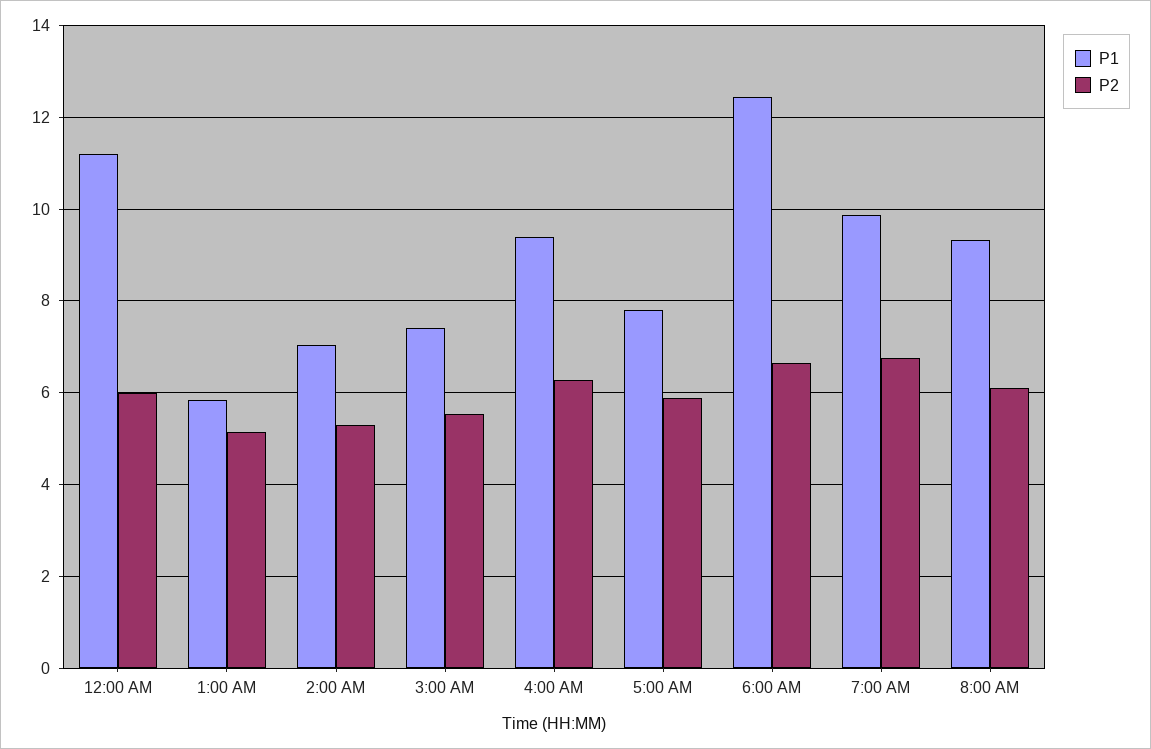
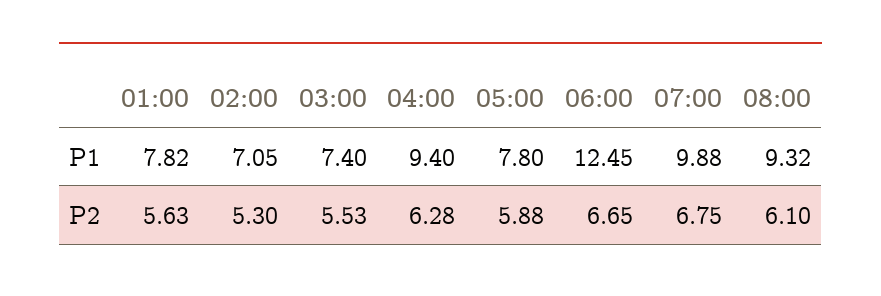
P1, 12:00 AM: 11.2 -> none
P2, 12:00 AM: 6 -> none
P1, 1:00 AM: 5.8 -> 7.82
P2, 1:00 AM: 5.2 -> 5.63

